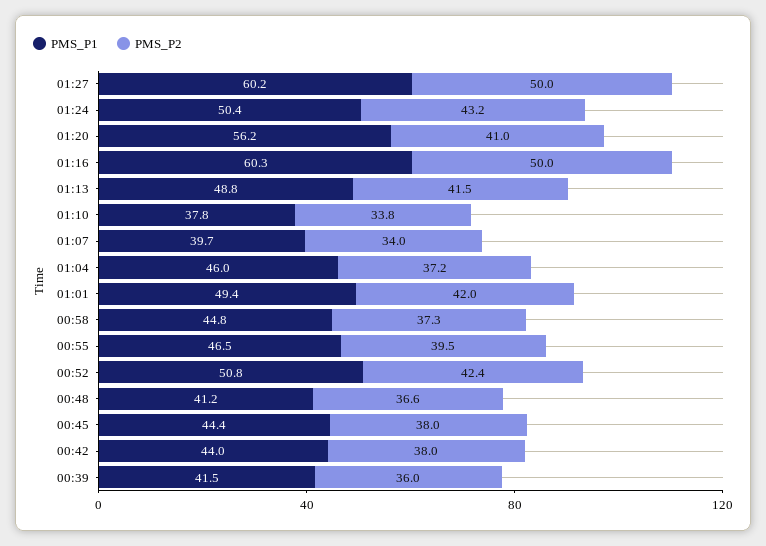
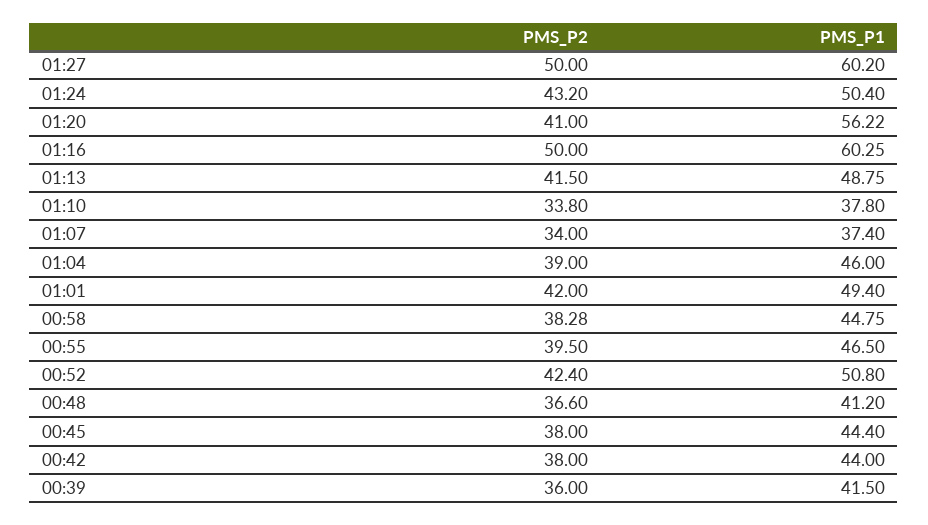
PMS_P1, 01:07: 39.7 -> 37.4
PMS_P2, 01:04: 37.2 -> 39
PMS_P2, 00:58: 37.3 -> 38.28

